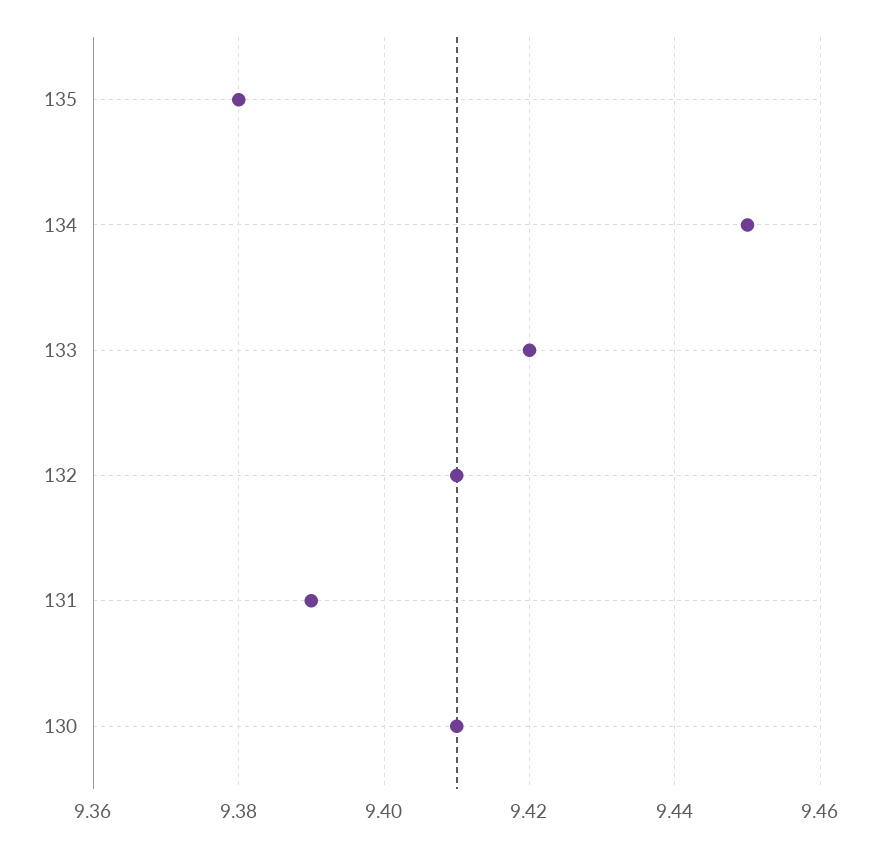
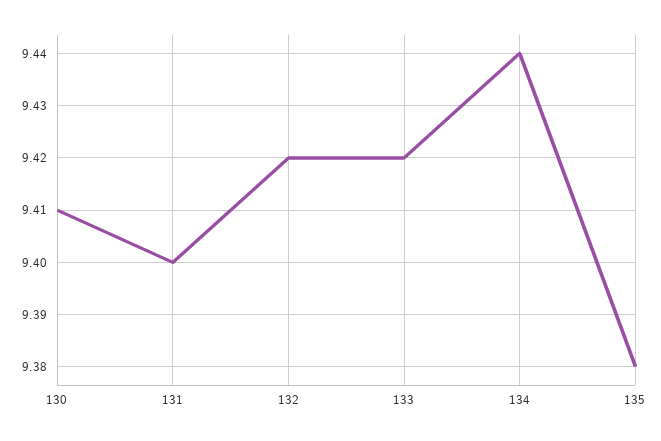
134: 9.45 -> 9.44
132: 9.41 -> 9.42
131: 9.39 -> 9.4

